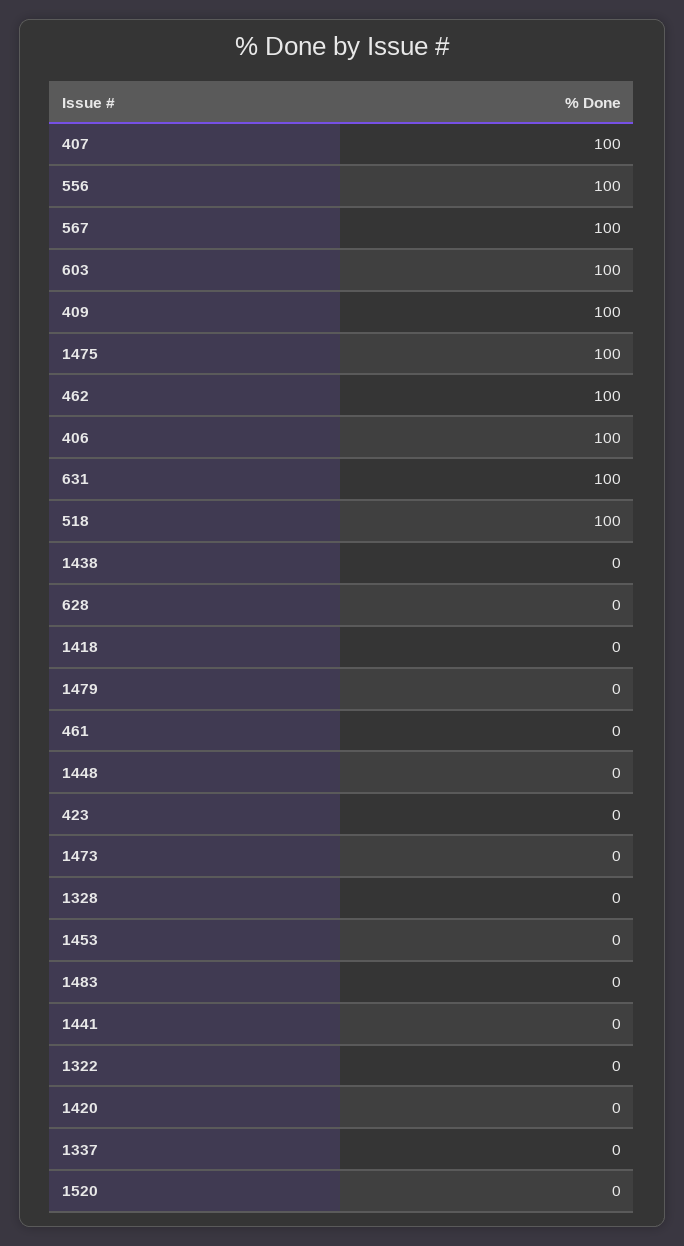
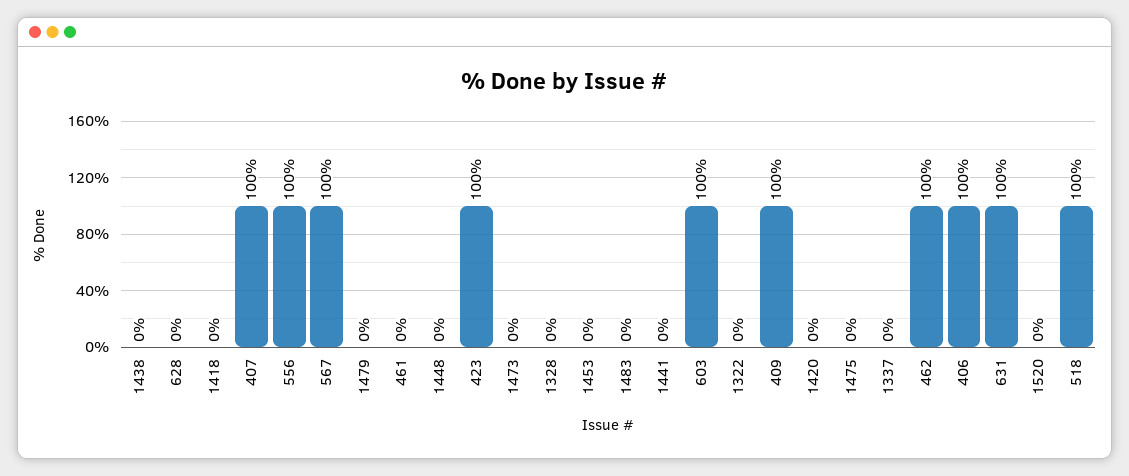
1475: 100 -> 0
423: 0 -> 100

